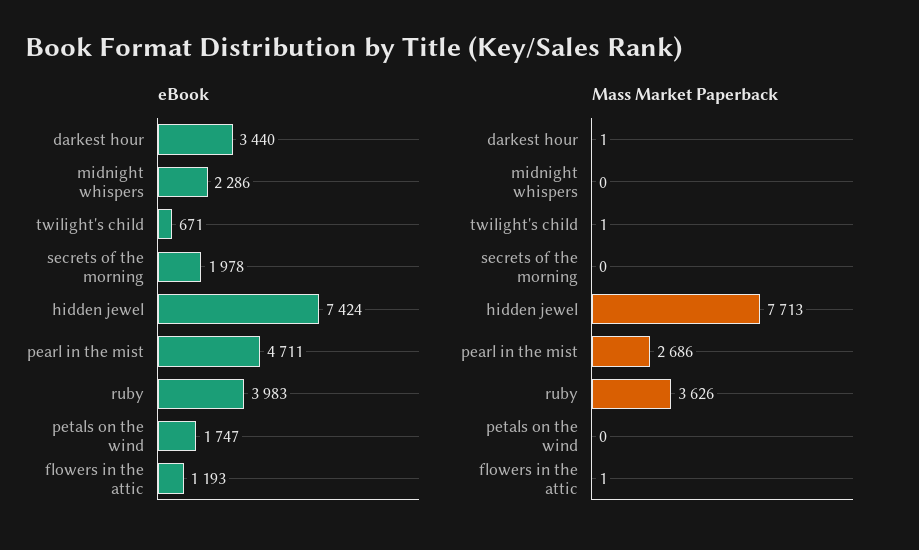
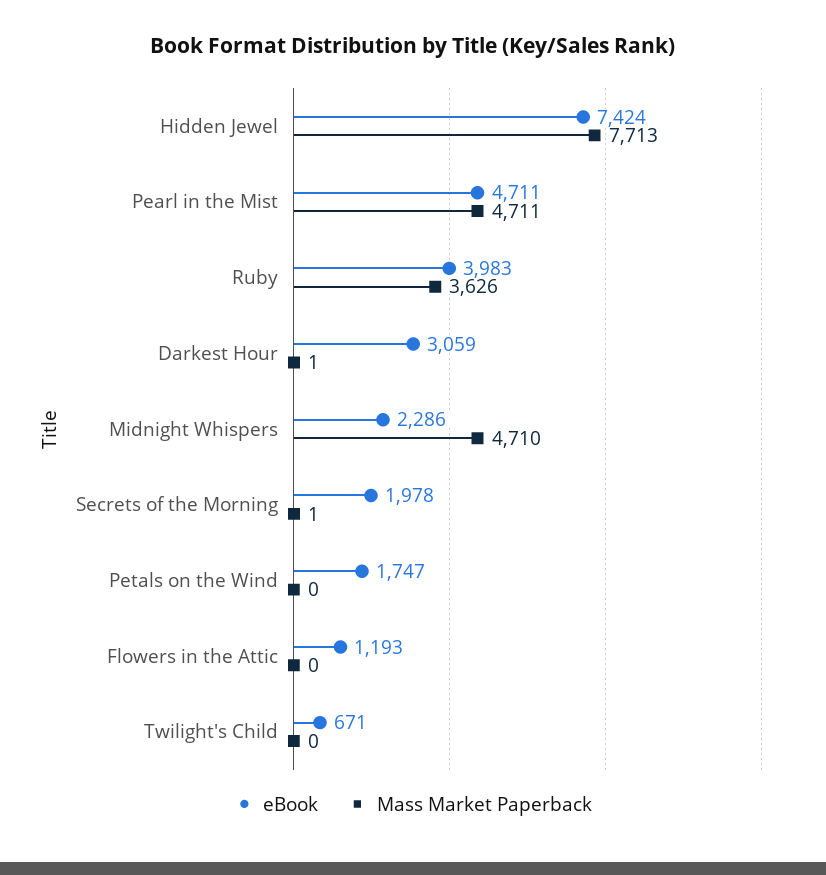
eBook, darkest hour: 3440 -> 3059
Mass Market Paperback, midnight whispers: 0 -> 4710
Mass Market Paperback, twilight's child: 1 -> 0
Mass Market Paperback, secrets of the morning: 0 -> 1
Mass Market Paperback, pearl in the mist: 2686 -> 4711
Mass Market Paperback, flowers in the attic: 1 -> 0

